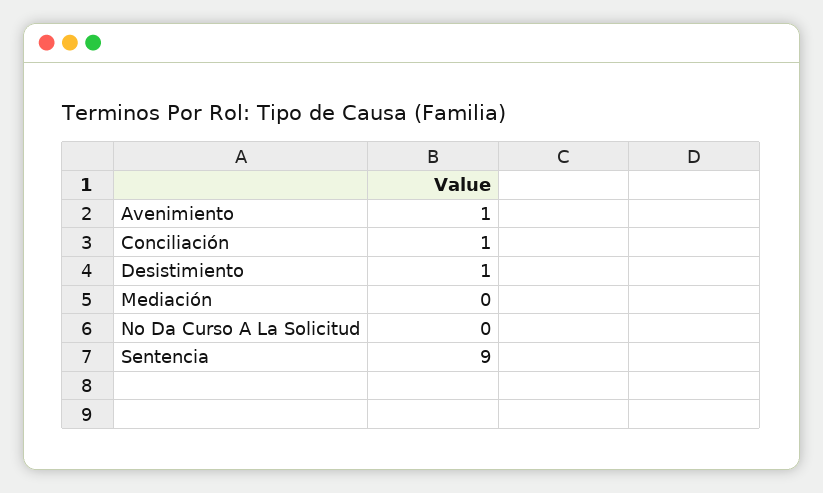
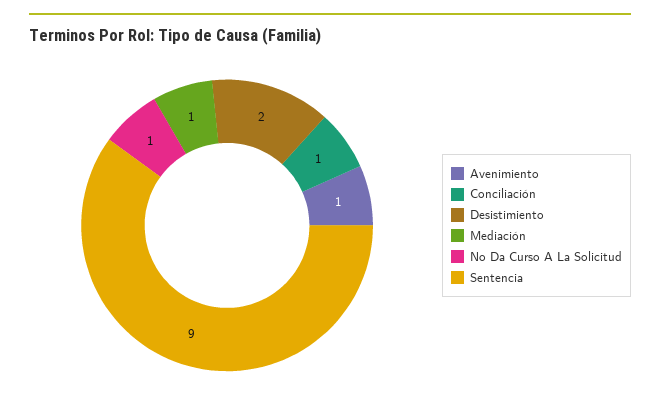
Desistimiento: 1 -> 2
Mediación: 0 -> 1
No Da Curso A La Solicitud: 0 -> 1

